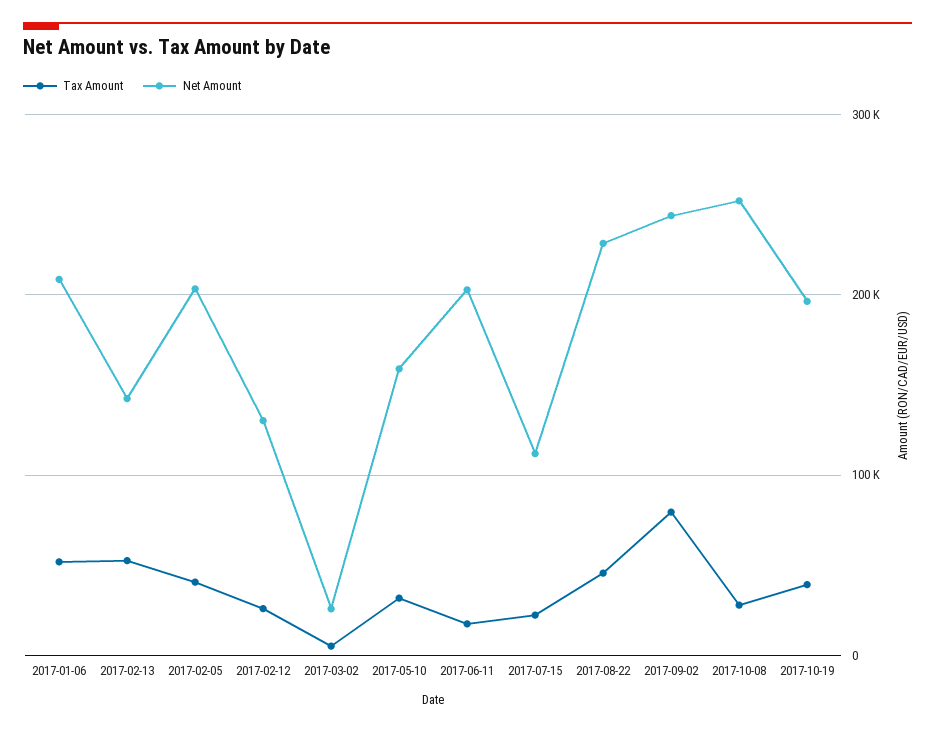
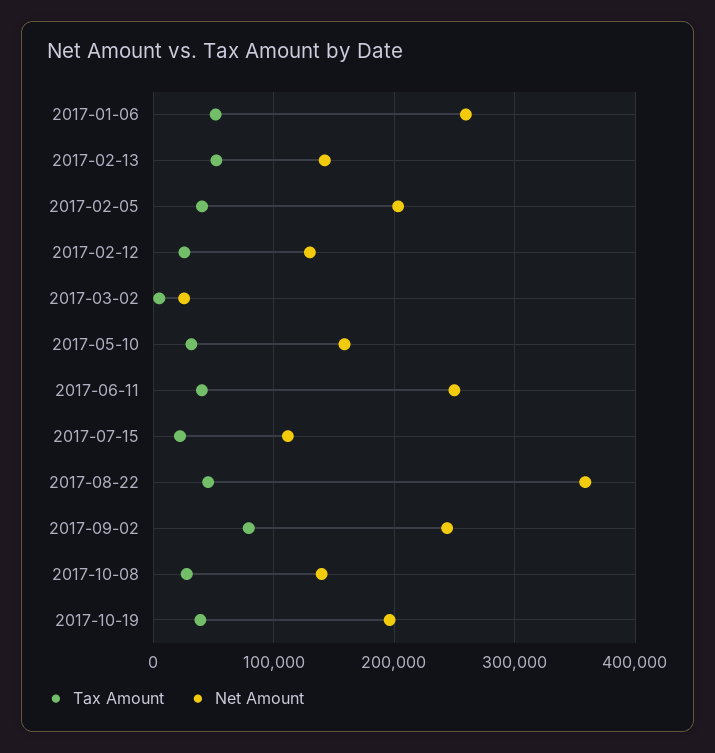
Net Amount, 2017-01-06: 210000 -> 260000
Tax Amount, 2017-06-11: 20000 -> 40000
Net Amount, 2017-06-11: 200000 -> 250000
Net Amount, 2017-08-22: 230000 -> 360000
Net Amount, 2017-10-08: 250000 -> 140000

